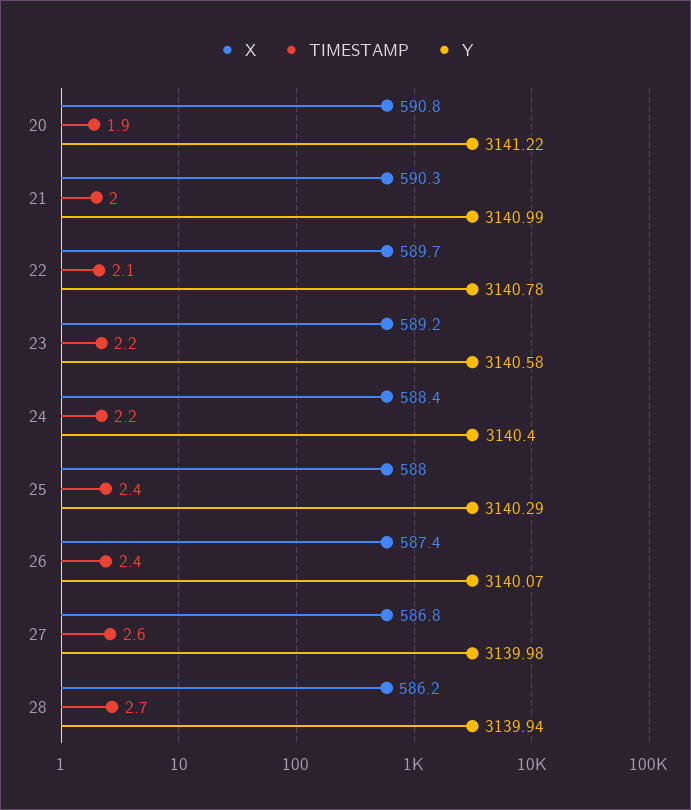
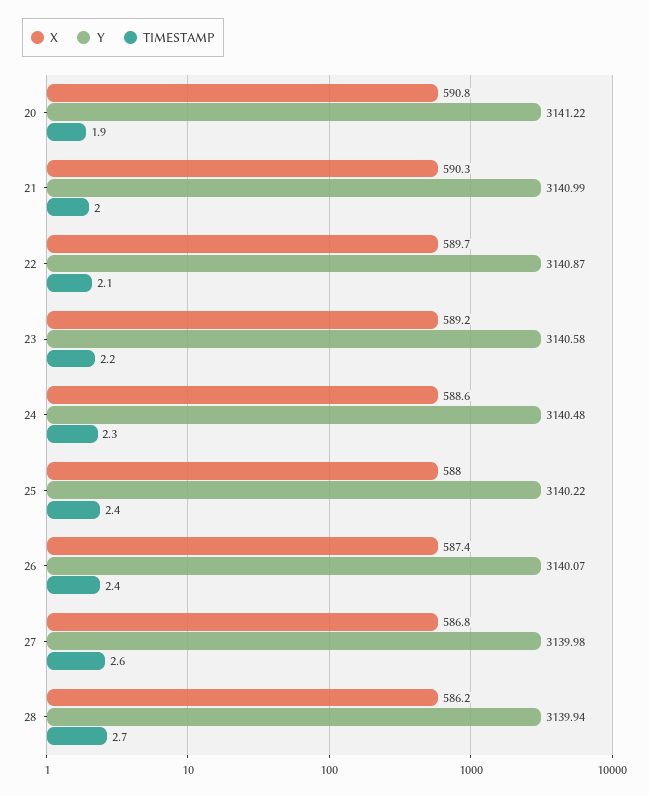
Y, 22: 3140.78 -> 3140.87
X, 24: 588.4 -> 588.6
TIMESTAMP, 24: 2.2 -> 2.3
Y, 24: 3140.4 -> 3140.48
Y, 25: 3140.29 -> 3140.22

